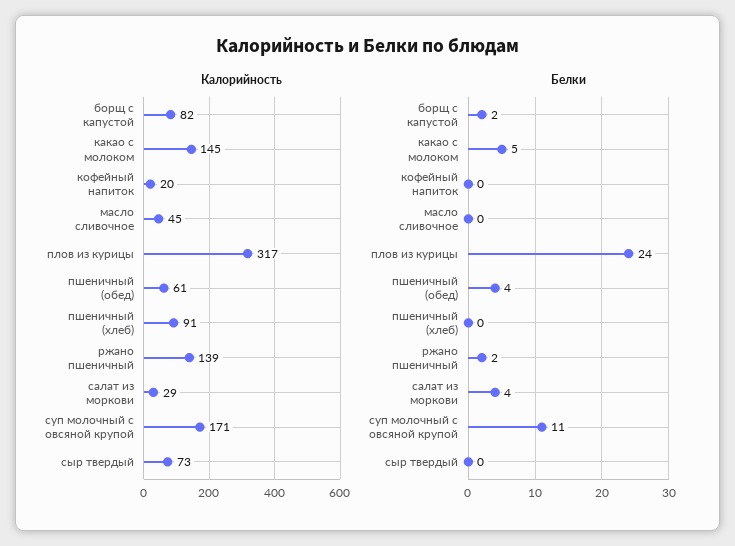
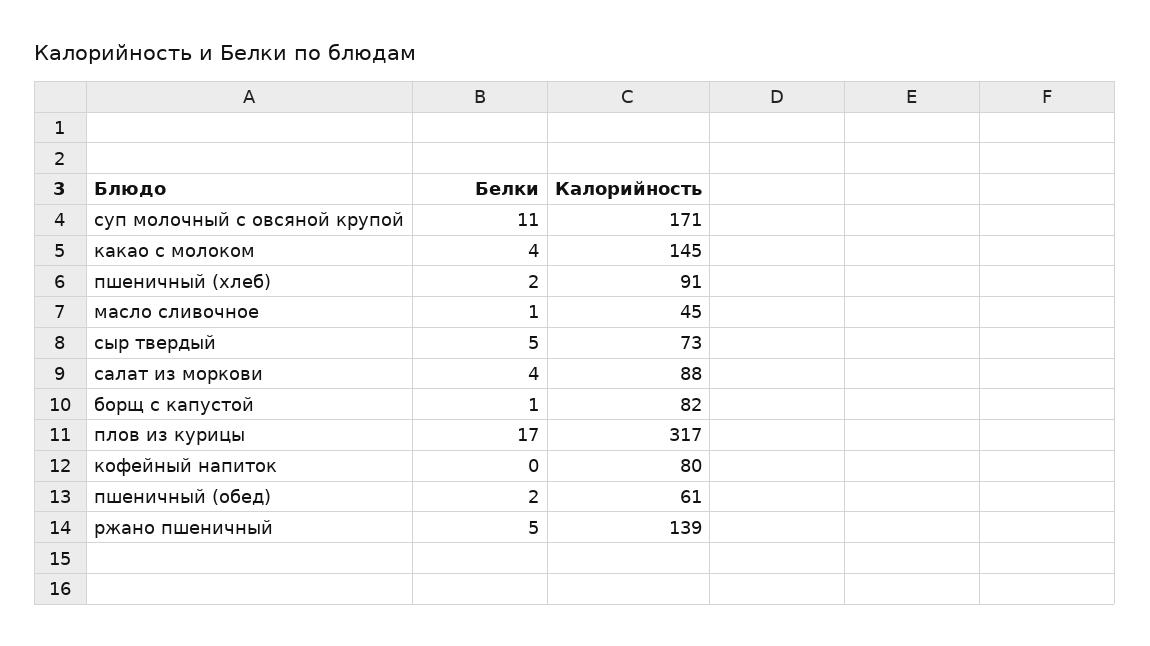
Калорийность, кофейный напиток: 20 -> 80
Калорийность, салат из моркови: 29 -> 88
Белки, борщ с капустой: 2 -> 1
Белки, какао с молоком: 5 -> 4
Белки, масло сливочное: 0 -> 1
Белки, плов из курицы: 24 -> 17
Белки, пшеничный (обед): 4 -> 2
Белки, пшеничный (хлеб): 0 -> 2
Белки, ржано пшеничный: 2 -> 5
Белки, сыр твердый: 0 -> 5

